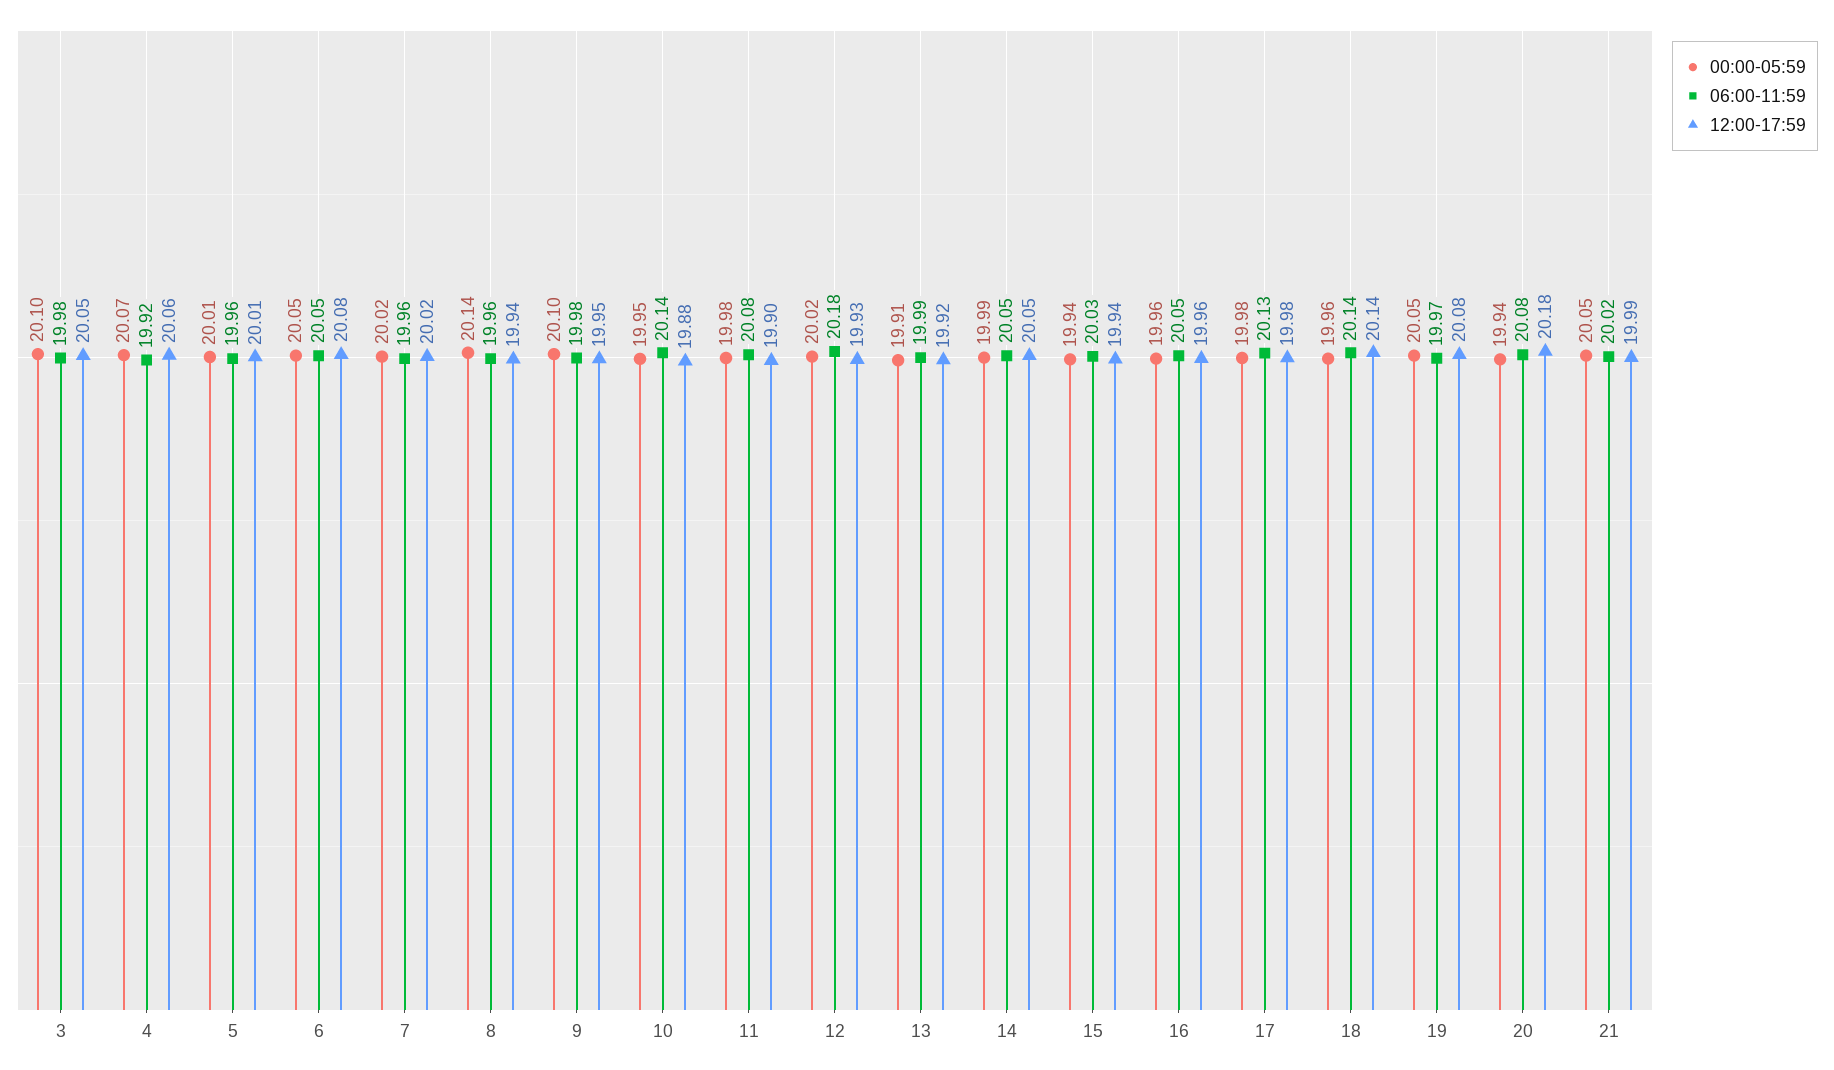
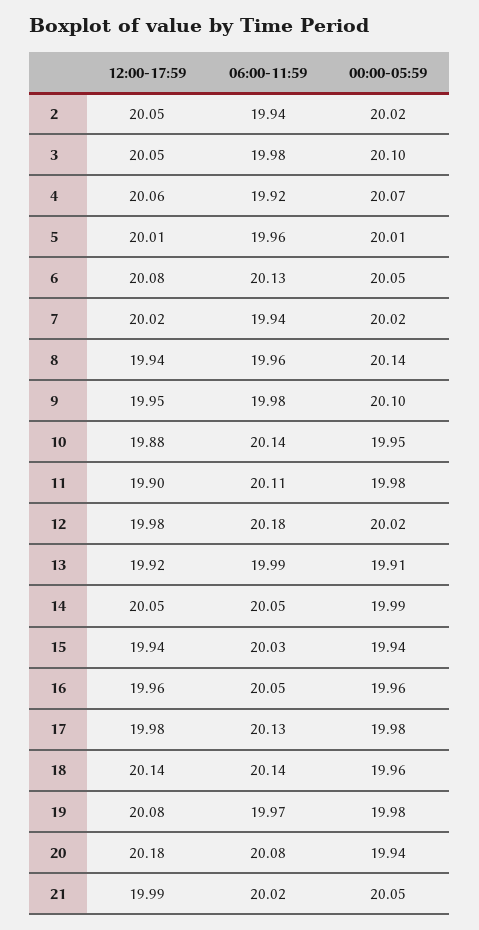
06:00-11:59, 6: 20.05 -> 20.13
06:00-11:59, 7: 19.96 -> 19.94
06:00-11:59, 11: 20.08 -> 20.11
12:00-17:59, 12: 19.93 -> 19.98
00:00-05:59, 19: 20.05 -> 19.98
12:00-17:59, 2: none -> 20.05
06:00-11:59, 2: none -> 19.94
00:00-05:59, 2: none -> 20.02

